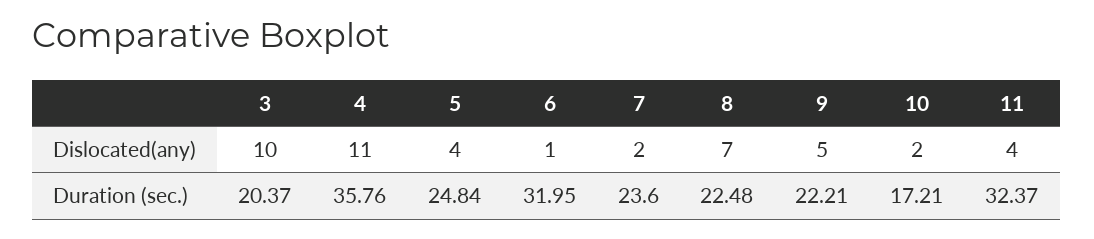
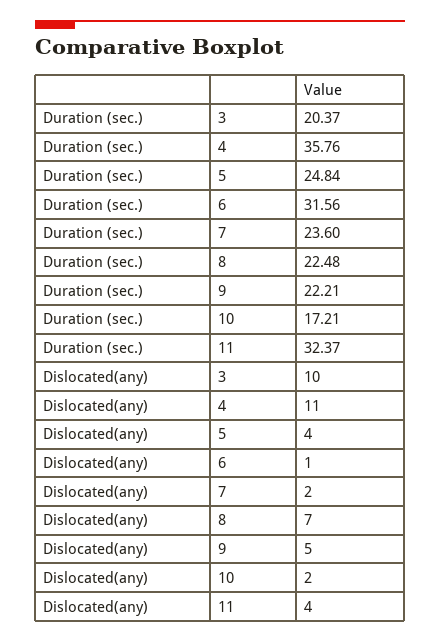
6, Duration (sec.): 31.95 -> 31.56

